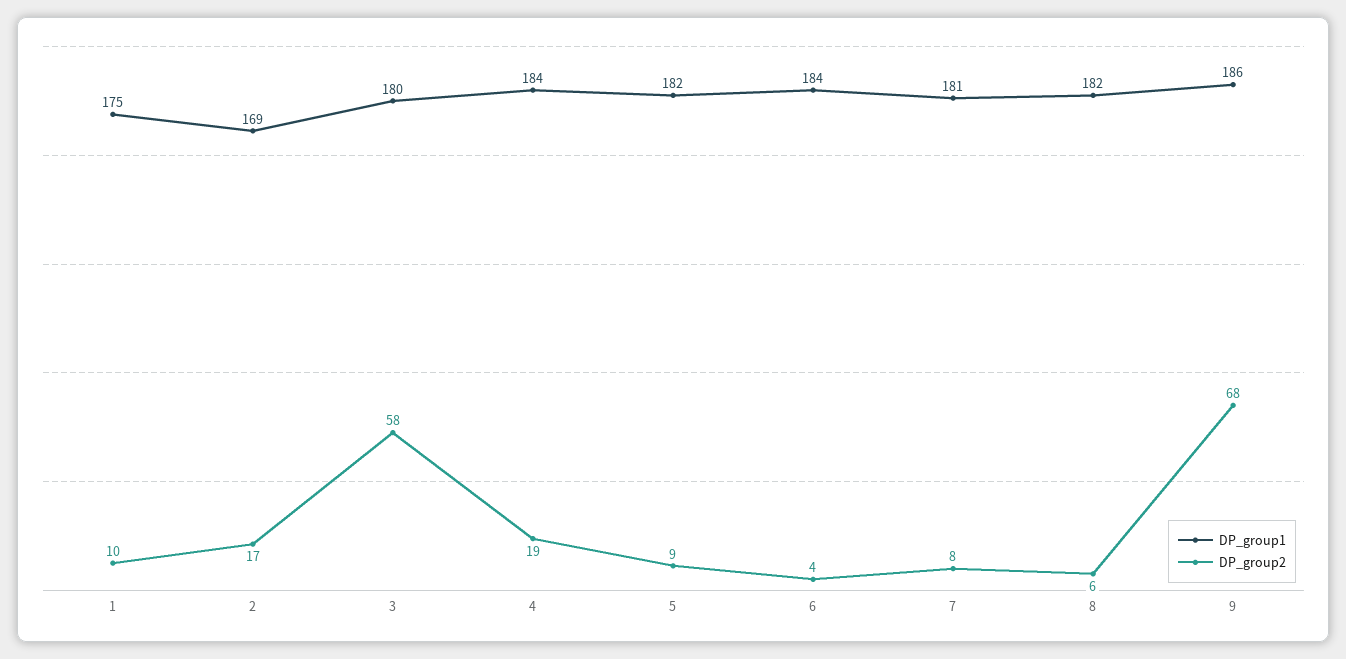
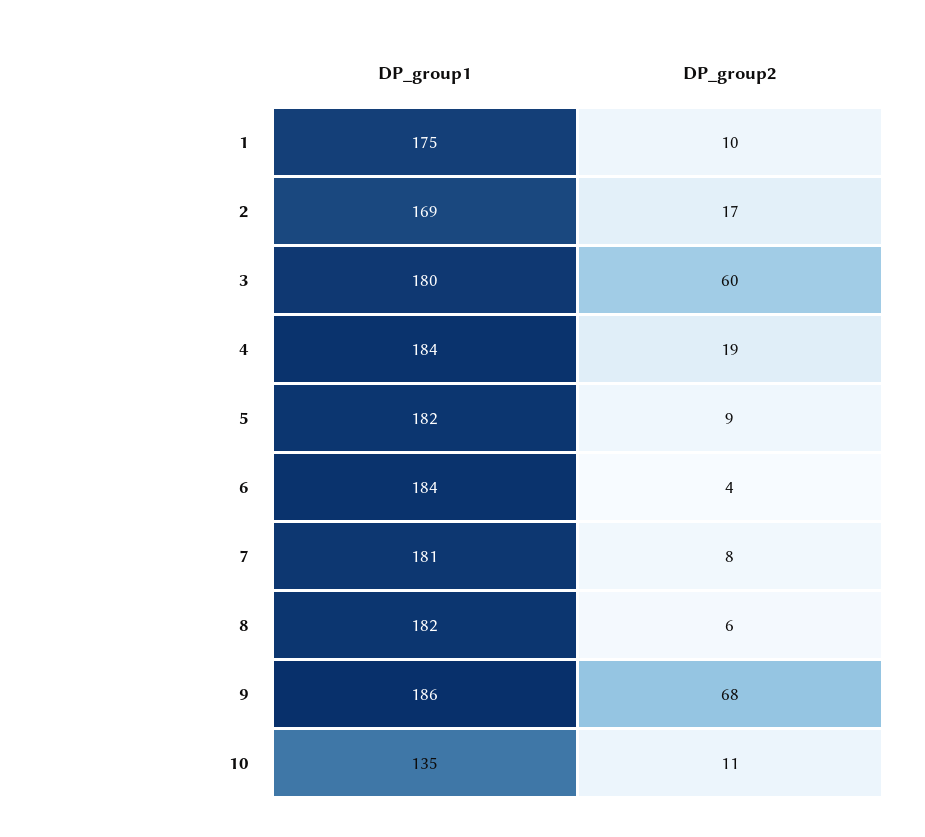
DP_group2, 3: 58 -> 60
DP_group1, 10: none -> 135
DP_group2, 10: none -> 11

